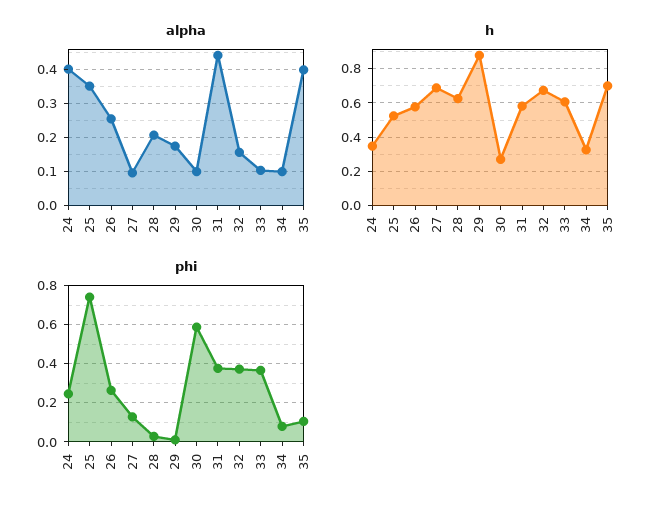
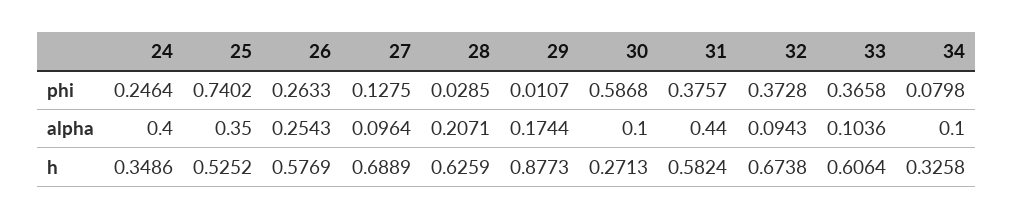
alpha, 32: 0.16 -> 0.0943
alpha, 35: 0.4 -> none
h, 35: 0.7 -> none
phi, 35: 0.1 -> none

